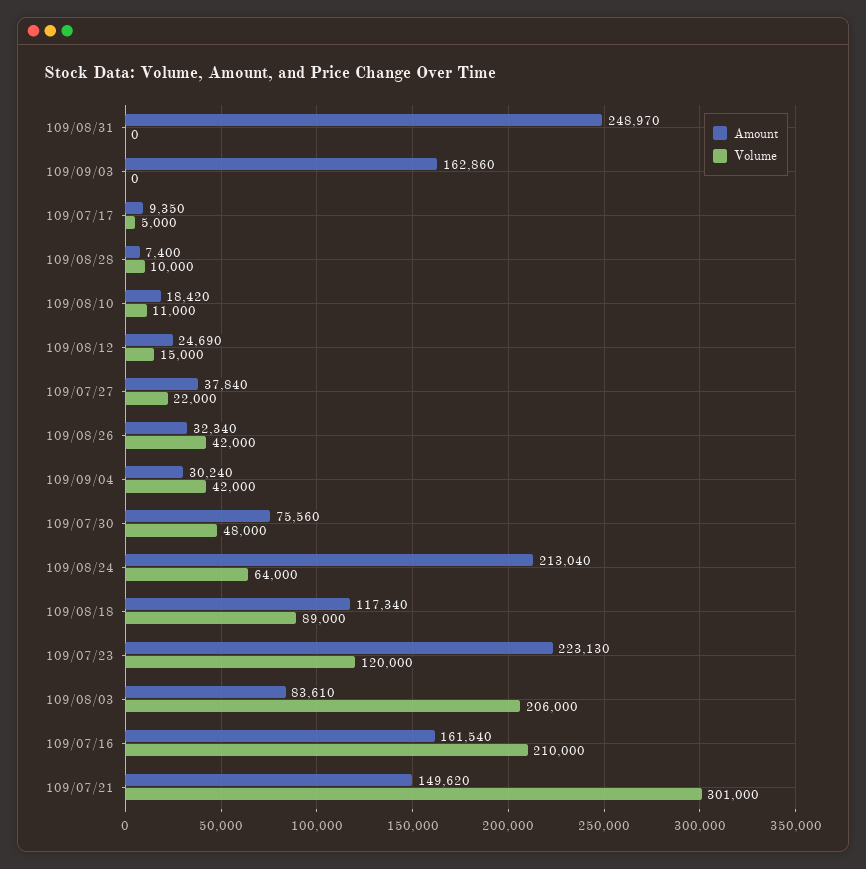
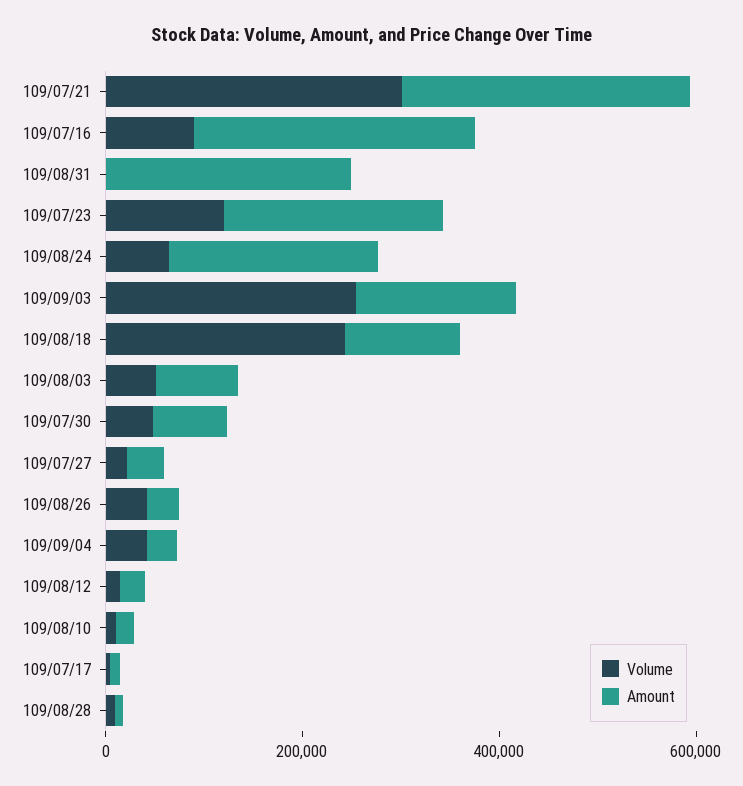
Volume, 109/09/03: 0 -> 250000
Volume, 109/08/18: 89000 -> 250000
Volume, 109/08/03: 206000 -> 50000
Amount, 109/07/16: 161540 -> 300000
Volume, 109/07/16: 210000 -> 100000
Amount, 109/07/21: 149620 -> 300000

